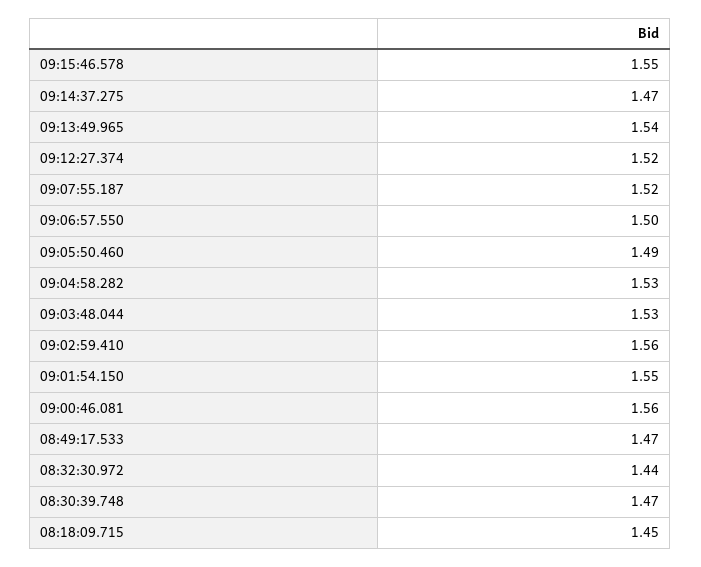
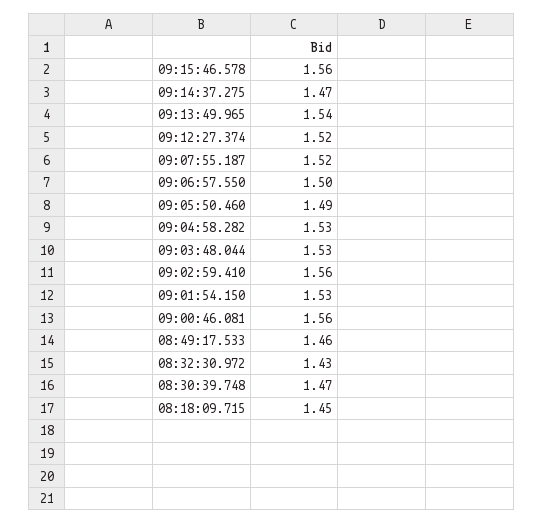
09:15:46.578: 1.55 -> 1.56
09:01:54.150: 1.55 -> 1.53
08:49:17.533: 1.47 -> 1.46
08:32:30.972: 1.44 -> 1.43

